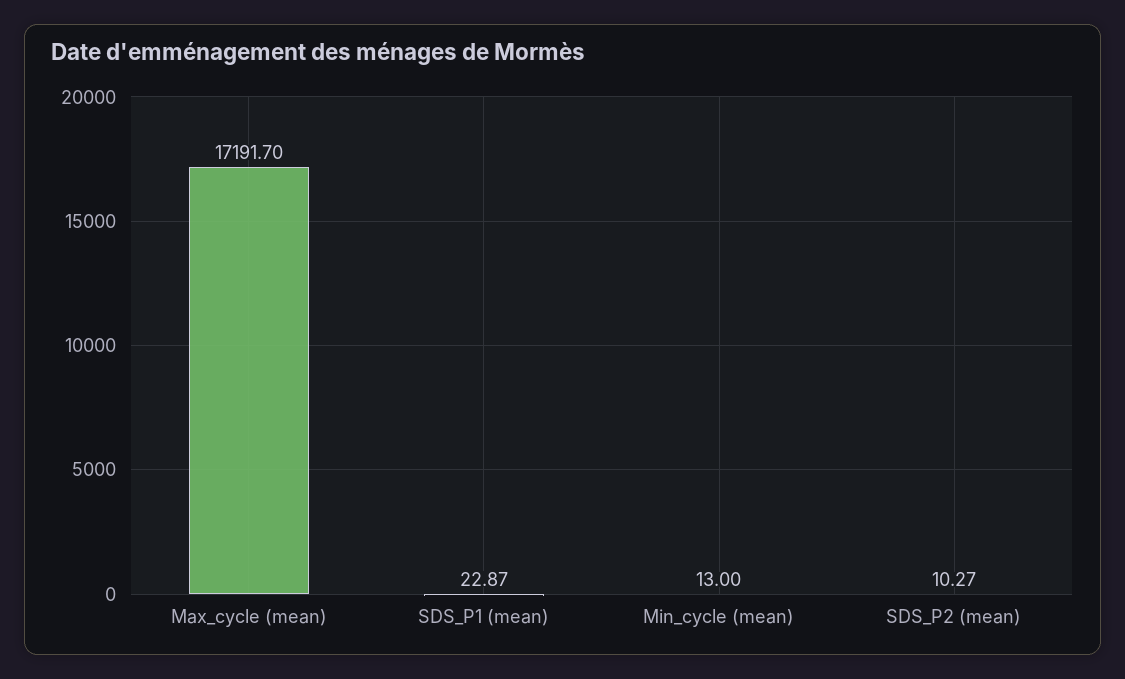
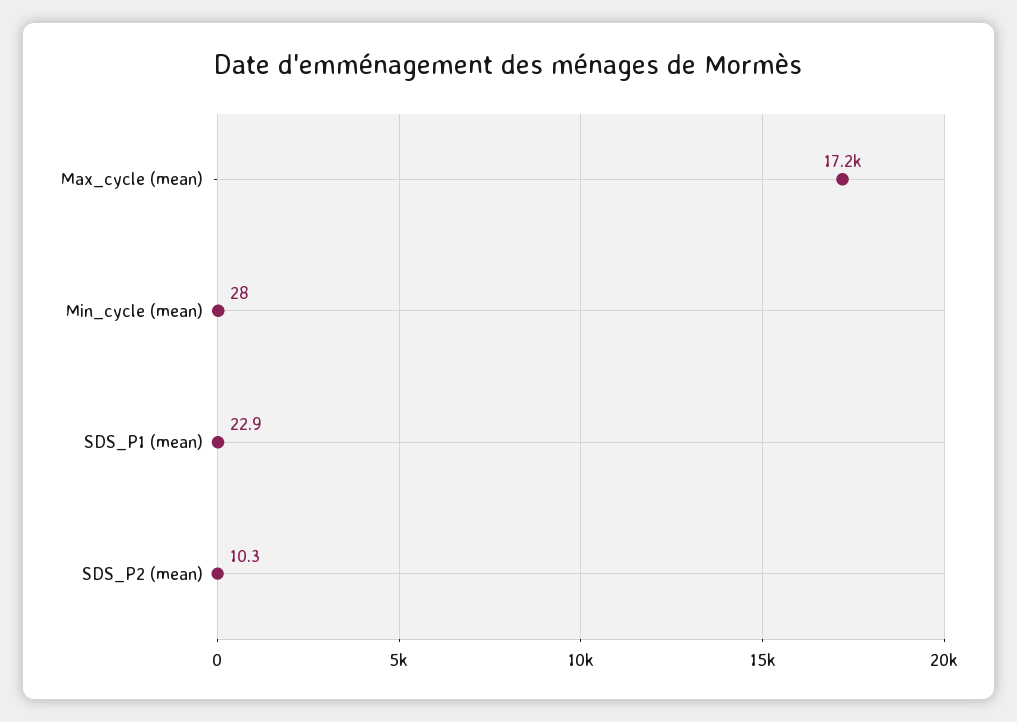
Min_cycle (mean): 13 -> 28

